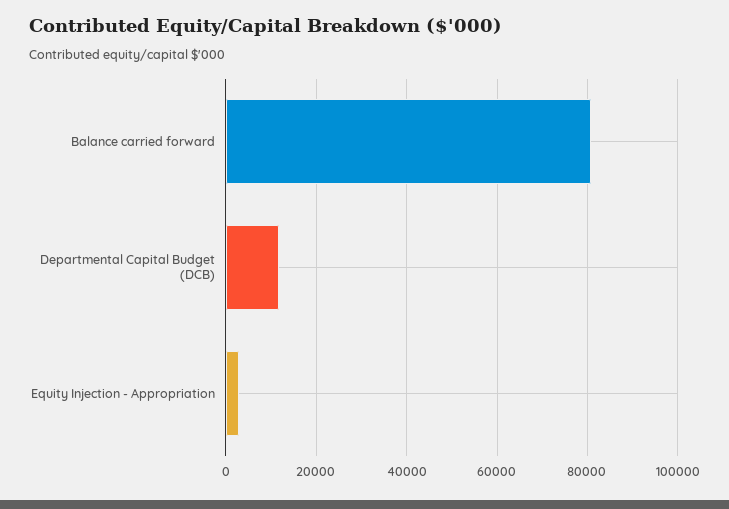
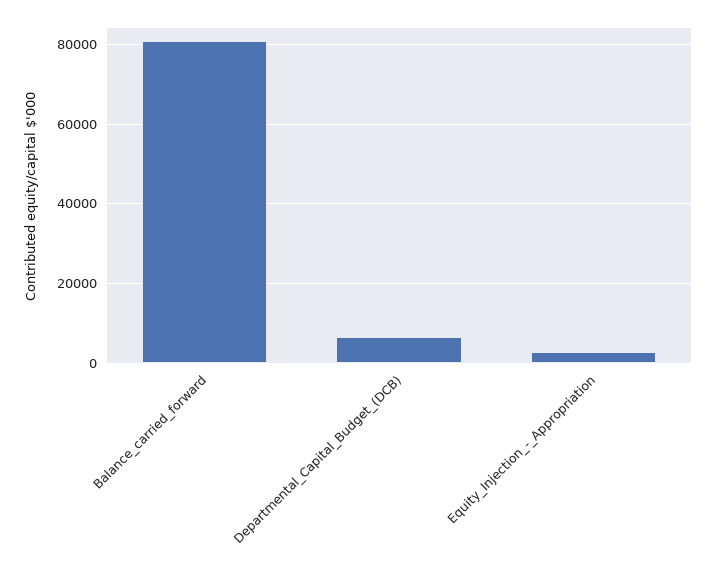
Departmental Capital Budget (DCB): 12000 -> 6000

